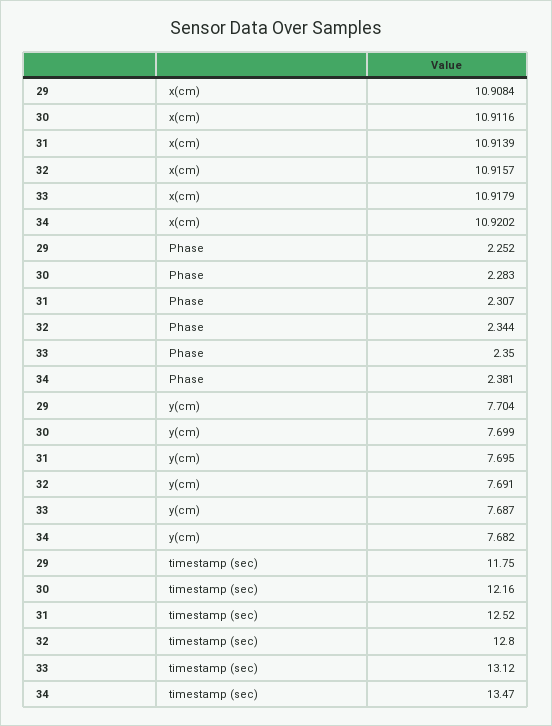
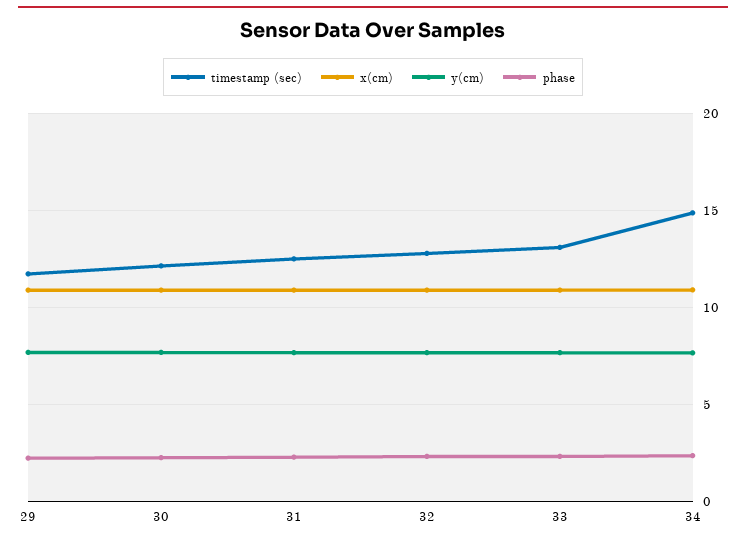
timestamp (sec), 34: 13.47 -> 15

